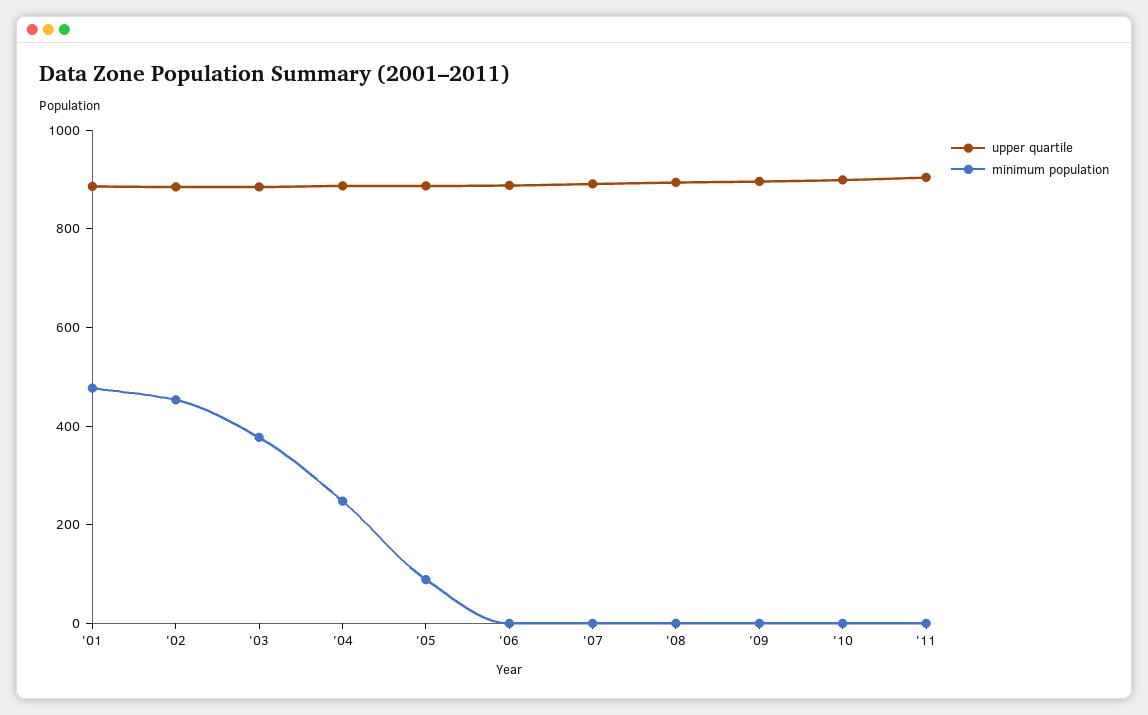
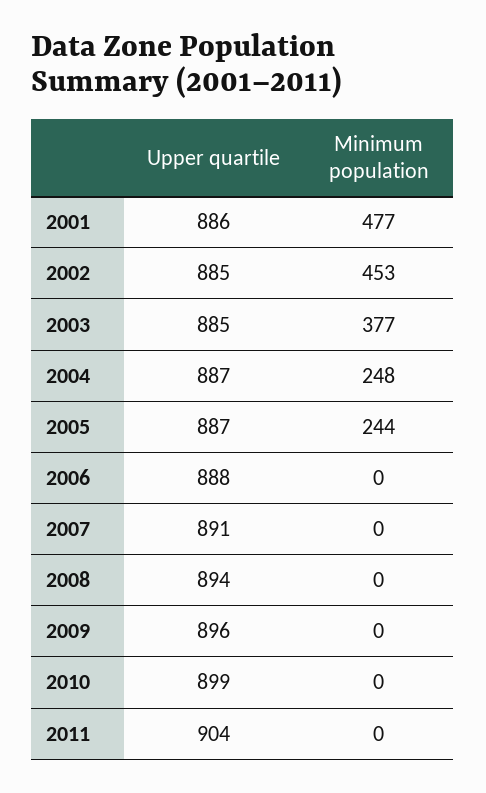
minimum population, '05: 100 -> 244

